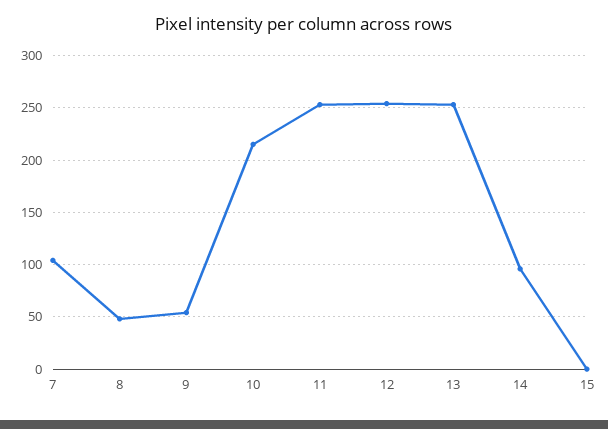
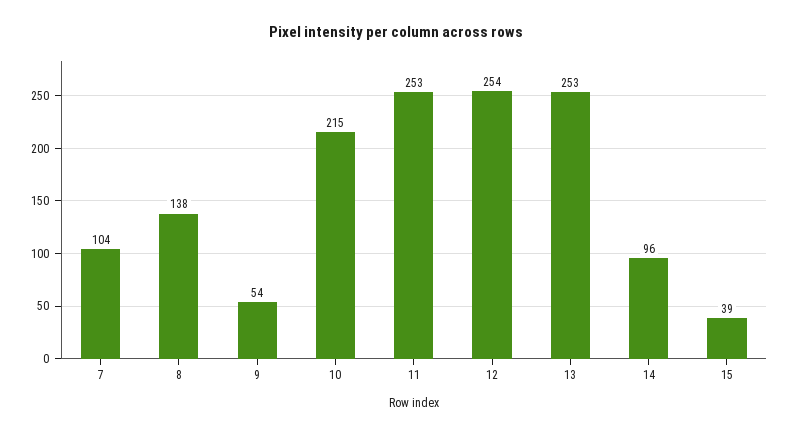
8: 50 -> 138
15: 0 -> 39

